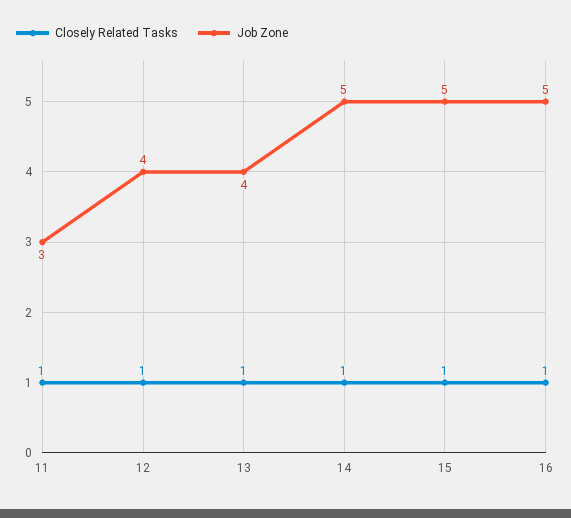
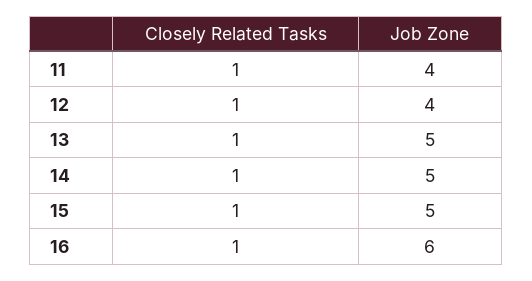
Job Zone, 11: 3 -> 4
Job Zone, 13: 4 -> 5
Job Zone, 16: 5 -> 6

